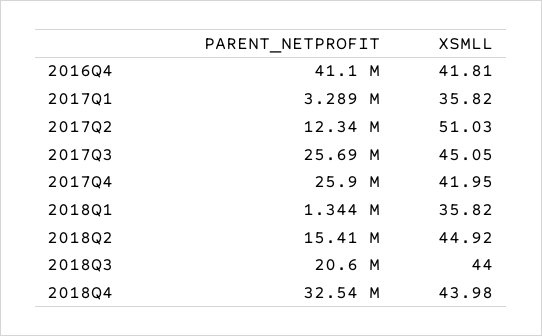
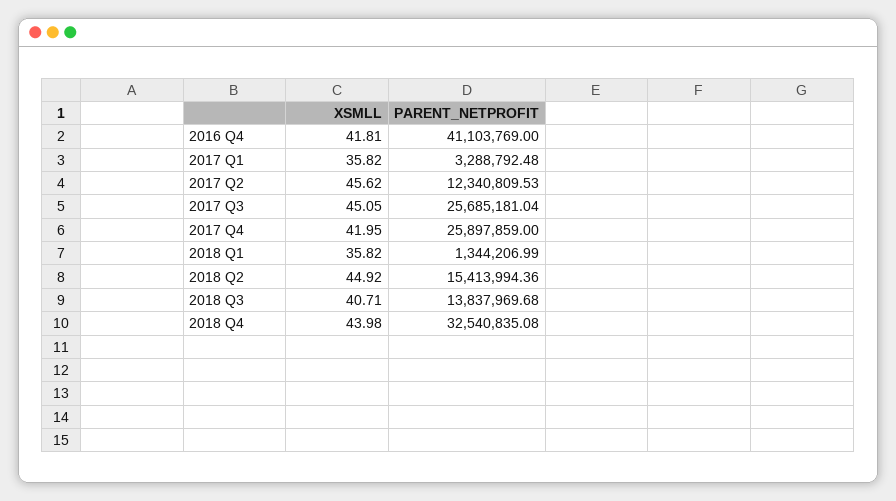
XSMLL, 2017Q2: 51.03 -> 45.62
PARENT_NETPROFIT, 2018Q3: 20600000 -> 13837969.68
XSMLL, 2018Q3: 44 -> 40.71

